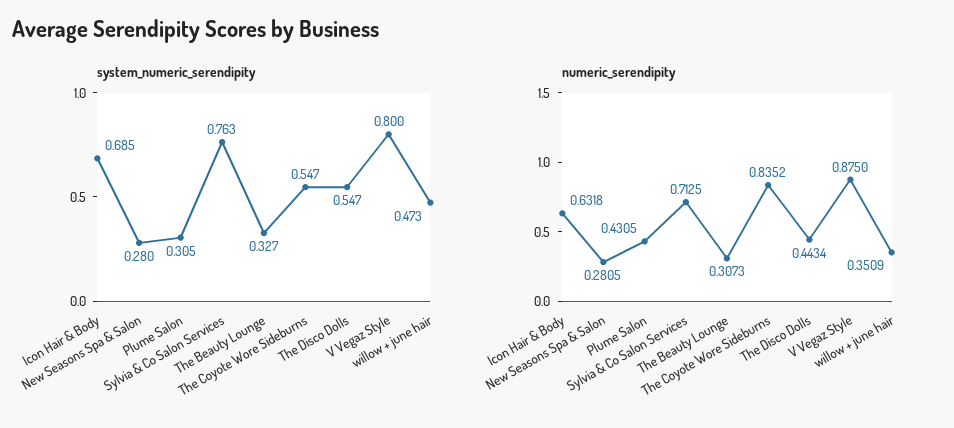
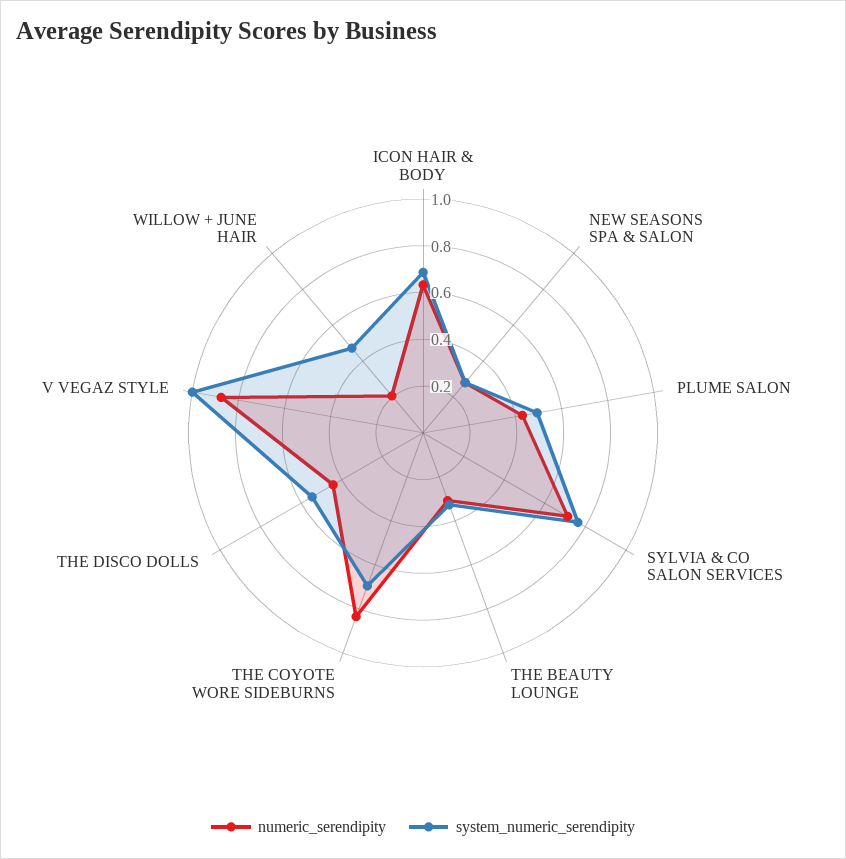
system_numeric_serendipity, Plume Salon: 0.305 -> 0.5
system_numeric_serendipity, The Coyote Wore Sideburns: 0.547 -> 0.7
system_numeric_serendipity, V Vegaz Style: 0.8 -> 1
numeric_serendipity, willow + june hair: 0.3509 -> 0.2

